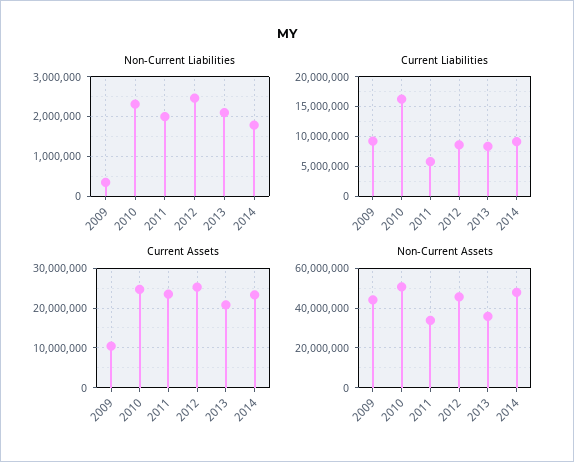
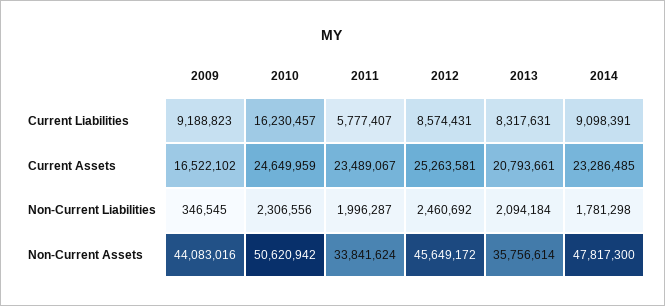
Current Assets, 2009: 10000000 -> 16522102

